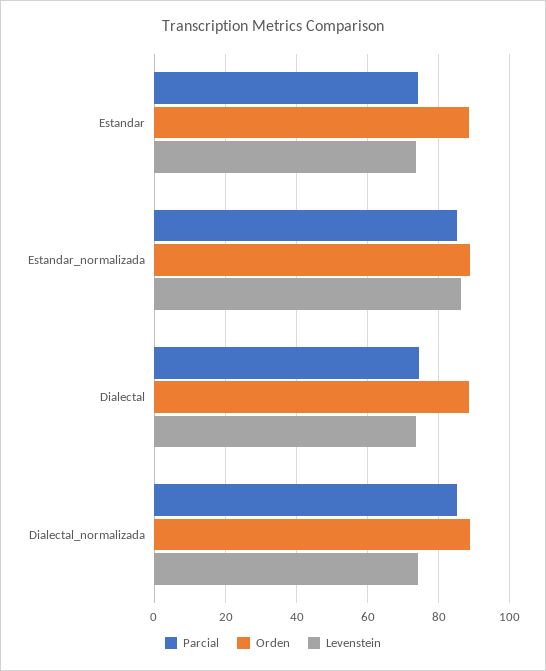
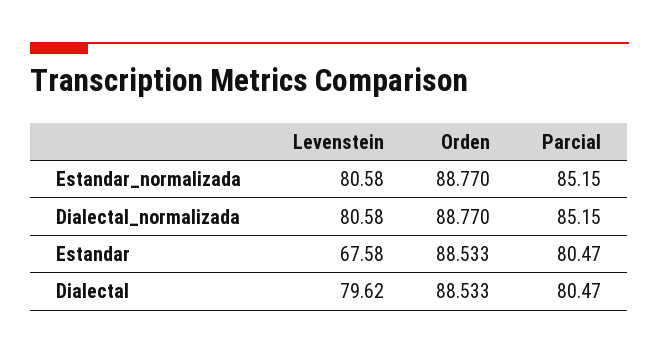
Parcial, Estandar: 74 -> 80.47
Levenstein, Estandar: 74 -> 67.58
Levenstein, Estandar_normalizada: 86 -> 80.58
Parcial, Dialectal: 74 -> 80.47
Levenstein, Dialectal: 74 -> 79.62
Levenstein, Dialectal_normalizada: 74 -> 80.58

